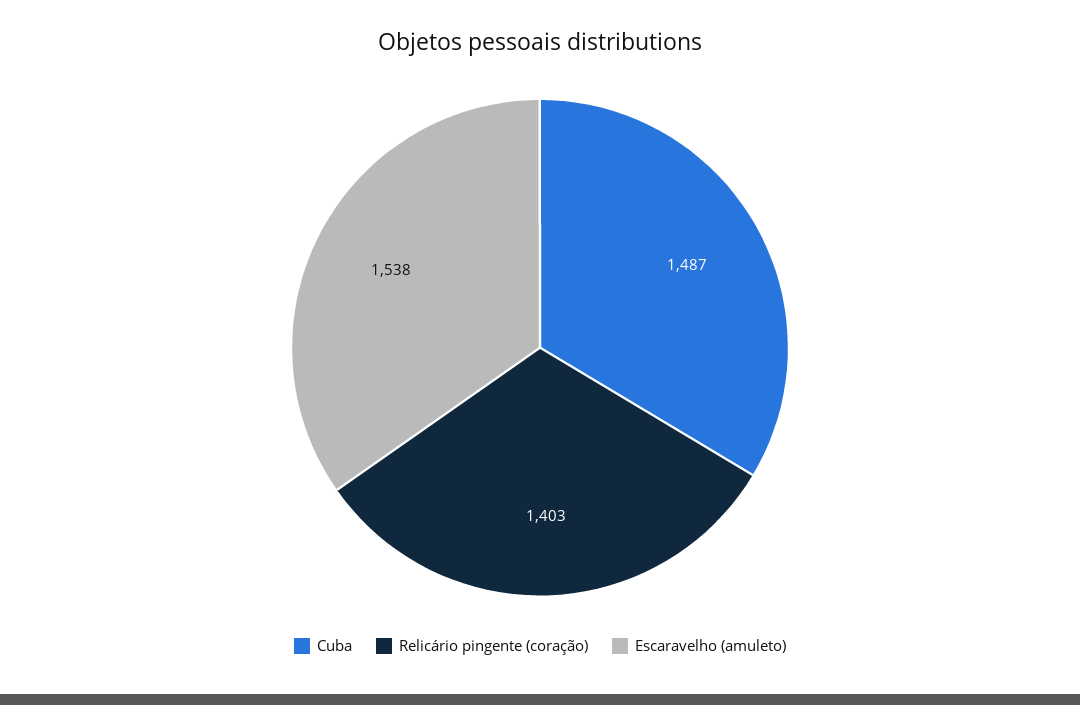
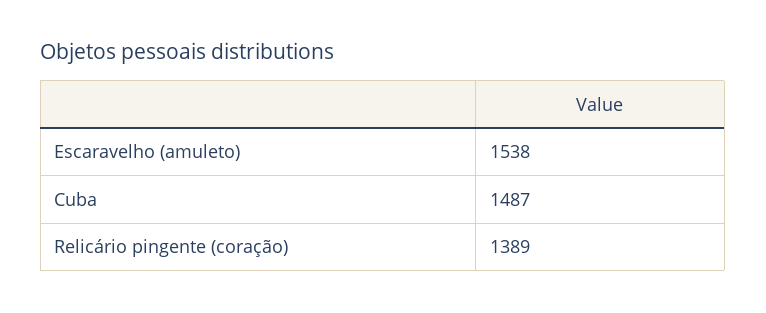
Relicário pingente (coração): 1403 -> 1389

